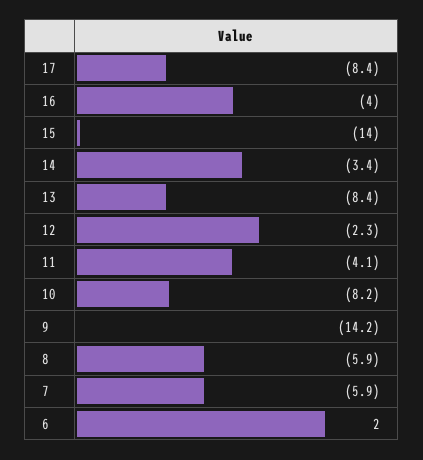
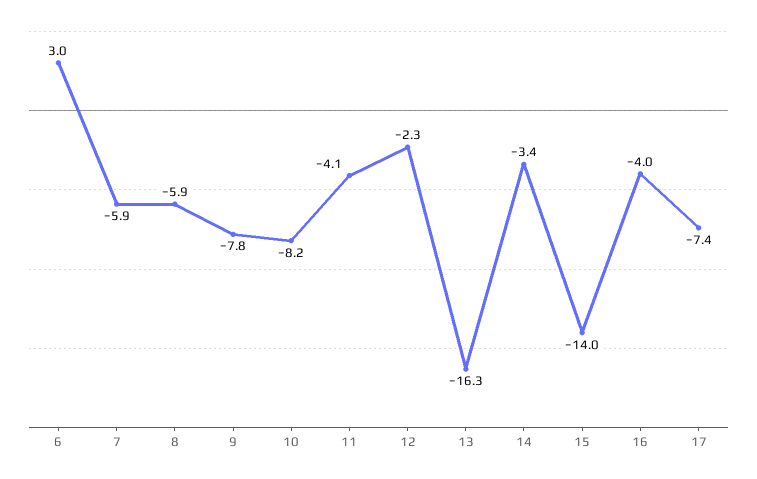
17: -8.4 -> -7.4
13: -8.4 -> -16.3
9: -14.2 -> -7.8
6: 2 -> 3

